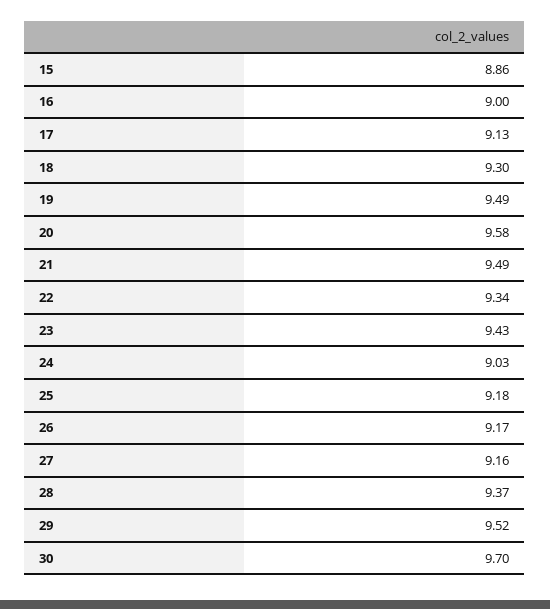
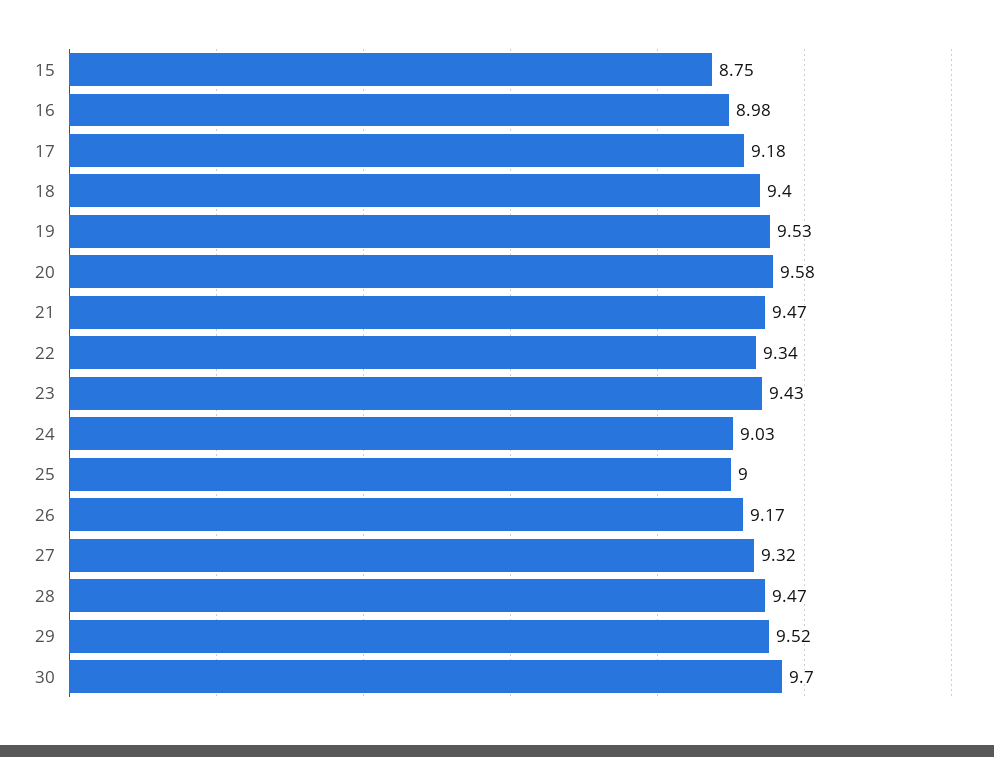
15: 8.86 -> 8.75
16: 9 -> 8.98
17: 9.13 -> 9.18
18: 9.3 -> 9.4
19: 9.49 -> 9.53
21: 9.49 -> 9.47
25: 9.18 -> 9
27: 9.16 -> 9.32
28: 9.37 -> 9.47

